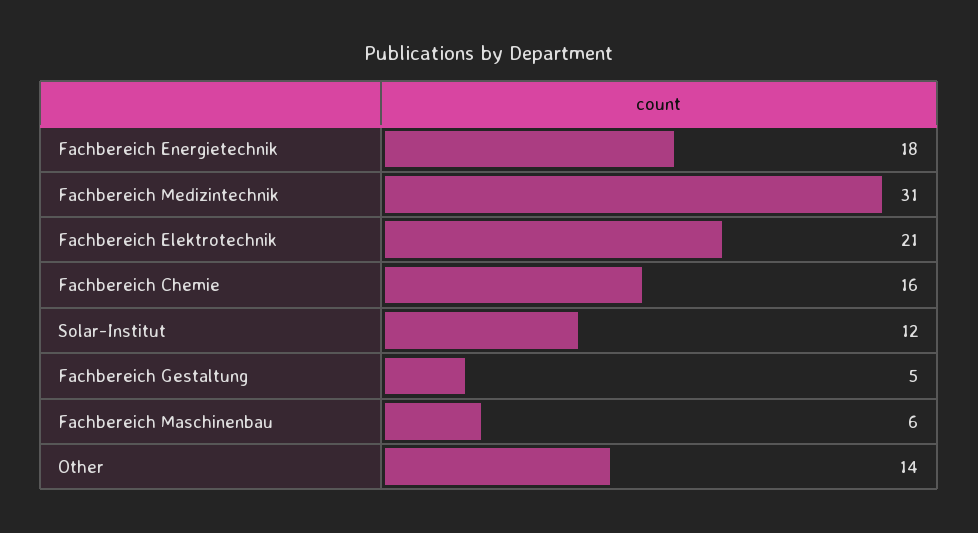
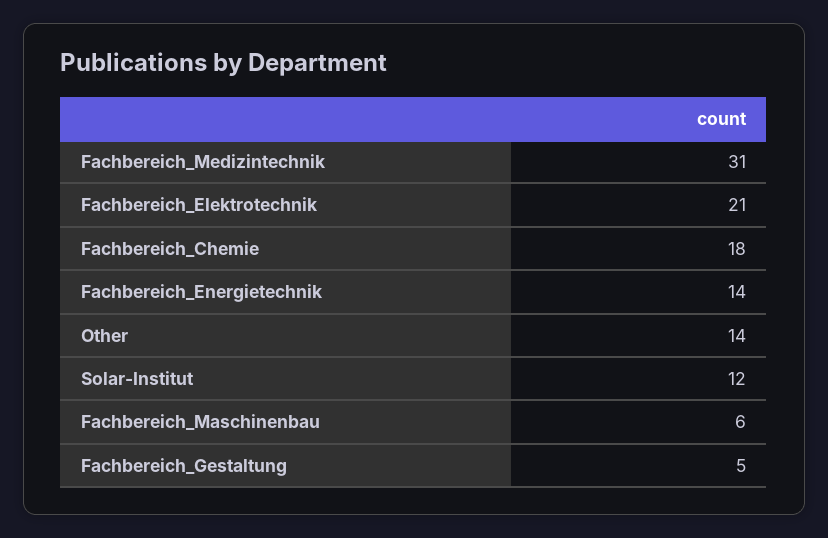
Fachbereich Energietechnik: 18 -> 14
Fachbereich Chemie: 16 -> 18

